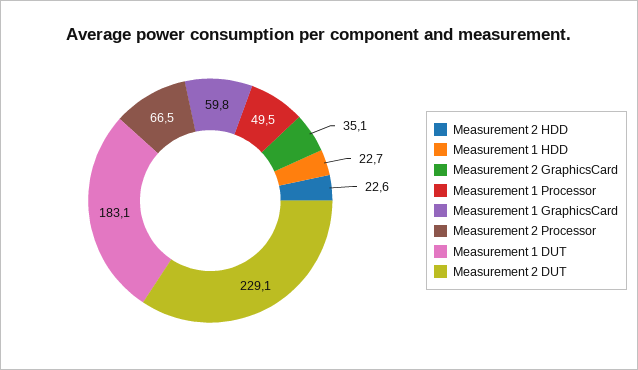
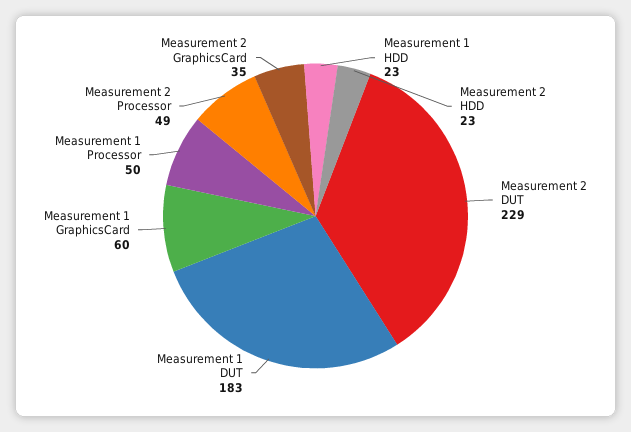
Measurement 2 Processor: 66.5 -> 49

